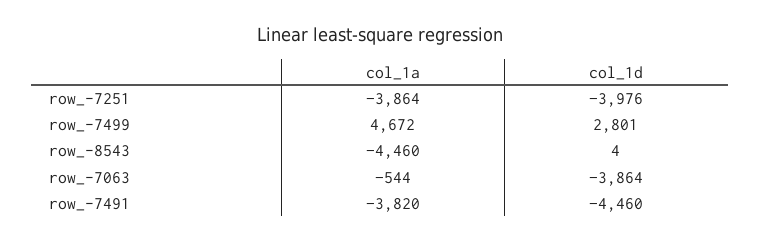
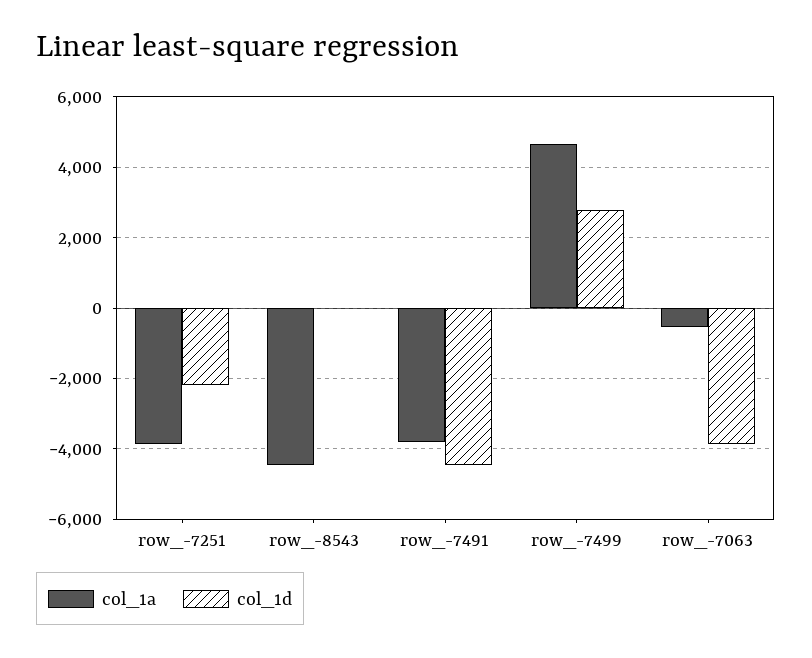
col_1d, row_-7251: -3976 -> -2200

